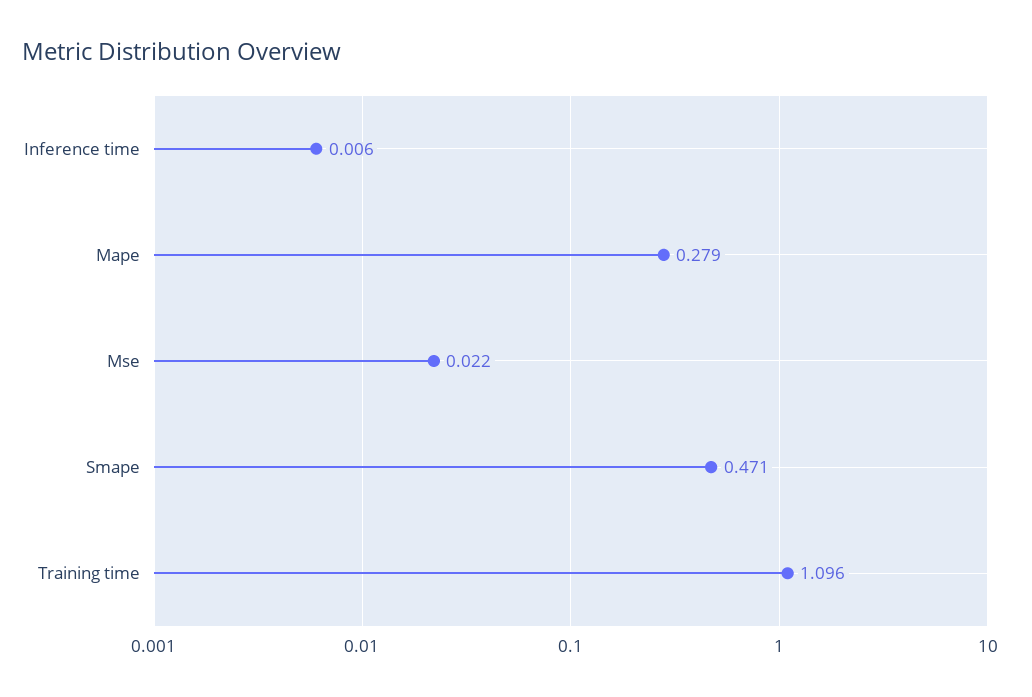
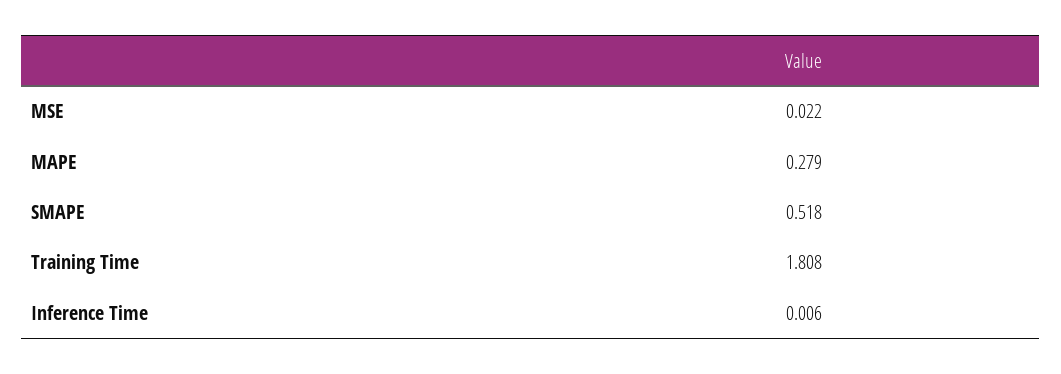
Smape: 0.471 -> 0.518
Training time: 1.096 -> 1.808

